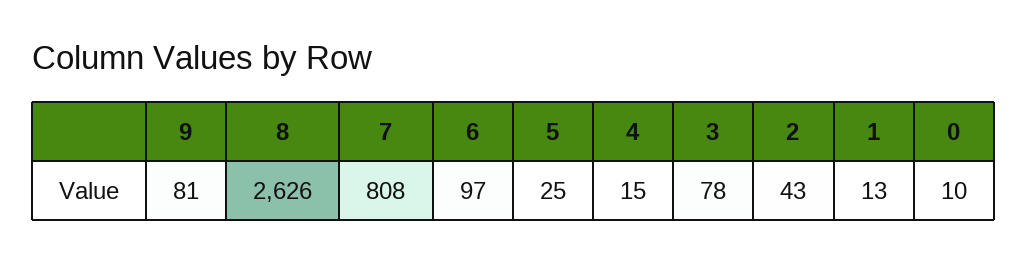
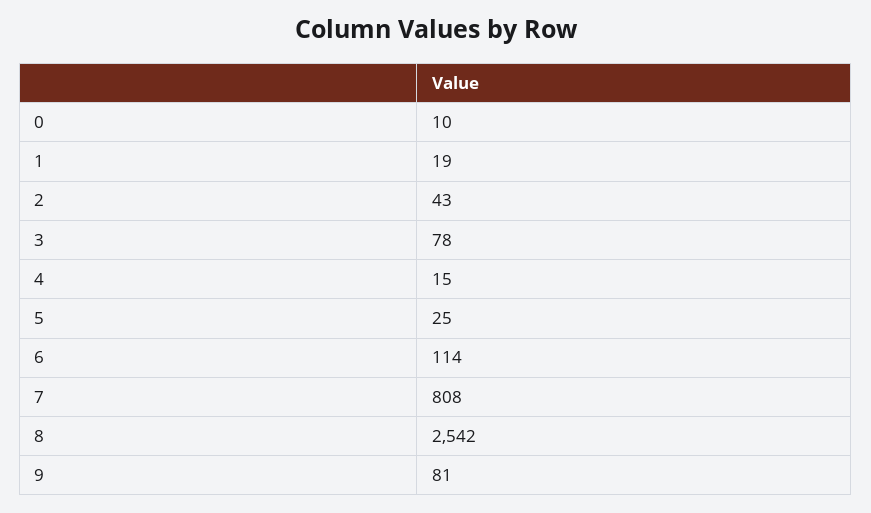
8: 2626 -> 2542
6: 97 -> 114
1: 13 -> 19

